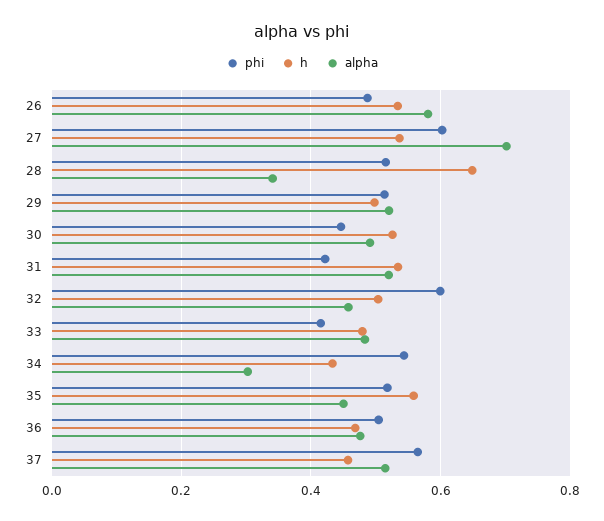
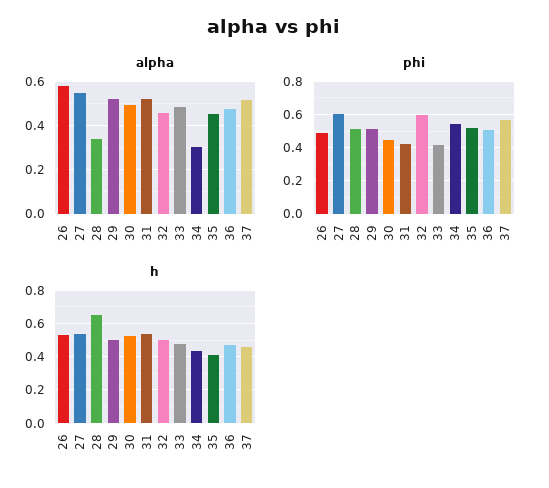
alpha, 27: 0.7 -> 0.55
h, 35: 0.56 -> 0.4

